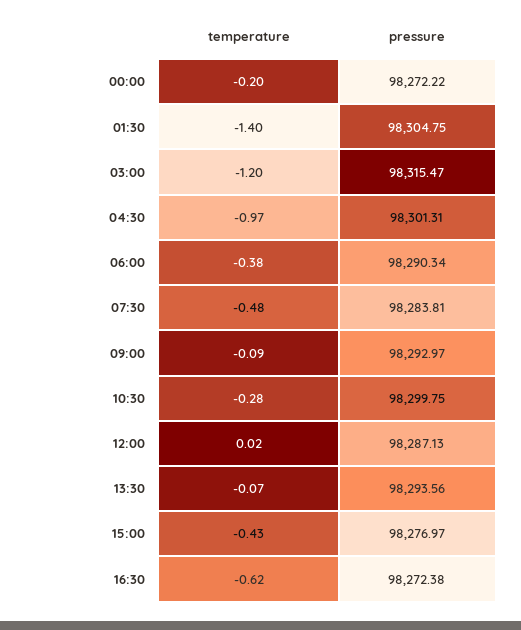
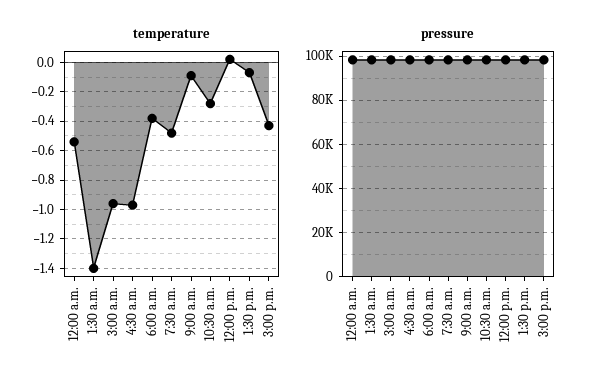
temperature, 00:00: -0.2 -> -0.55
temperature, 03:00: -1.2 -> -0.95
temperature, 16:30: -0.62 -> none
pressure, 16:30: 98272.38 -> none

